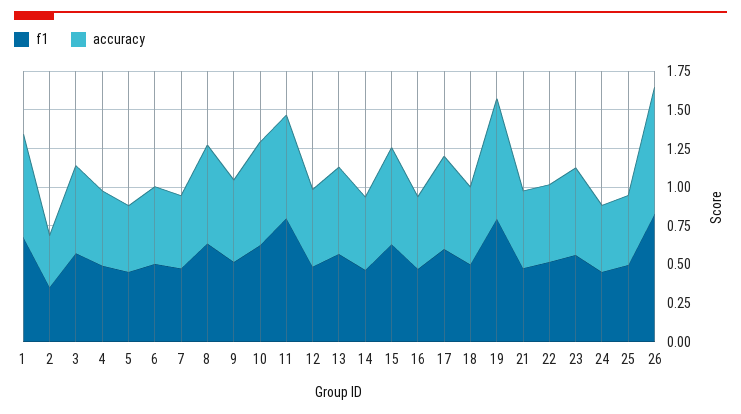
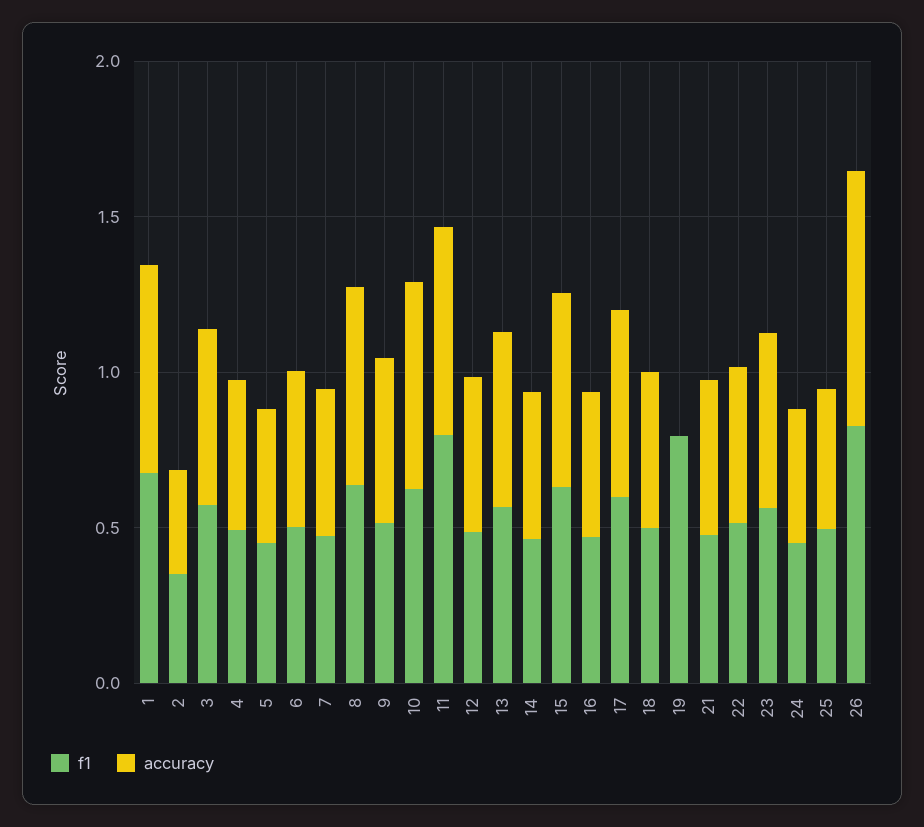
accuracy, 19: 0.75 -> 0

